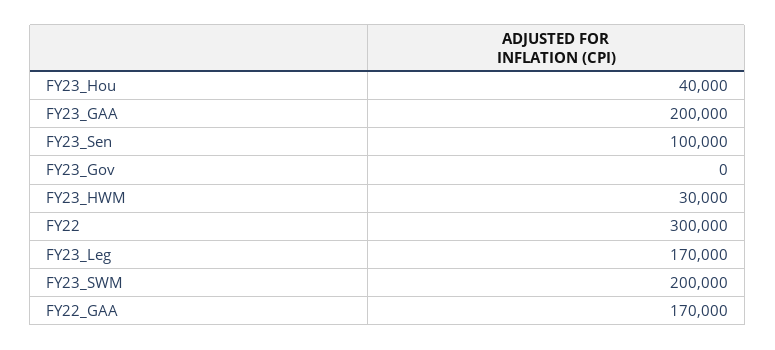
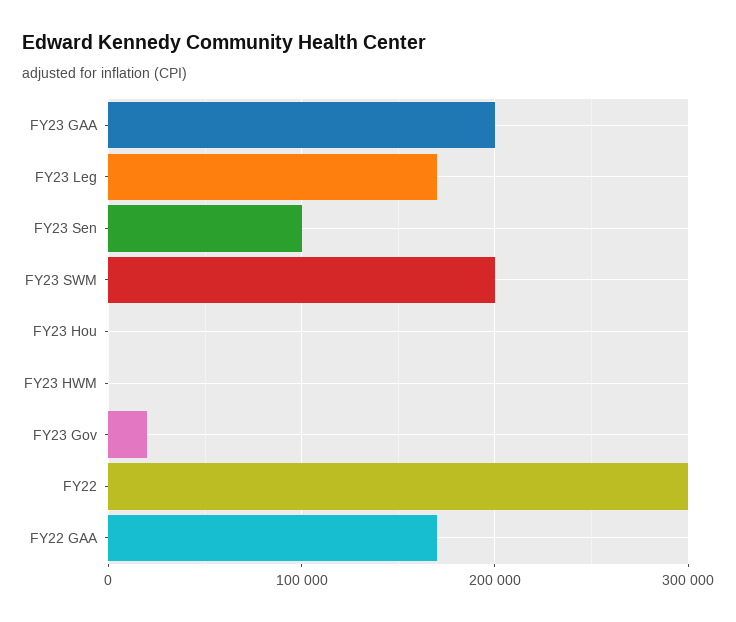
FY23_Hou: 40000 -> 0
FY23_Gov: 0 -> 20000
FY23_HWM: 30000 -> 0

